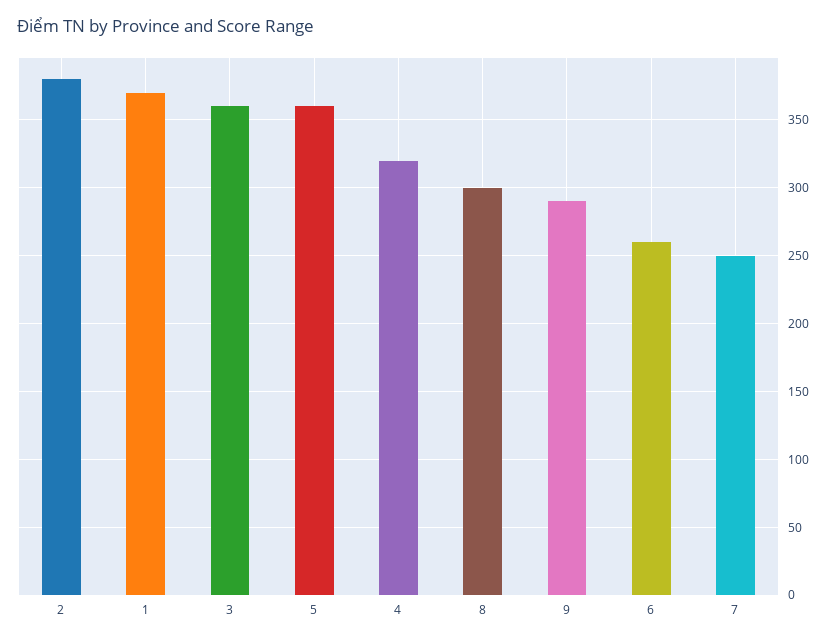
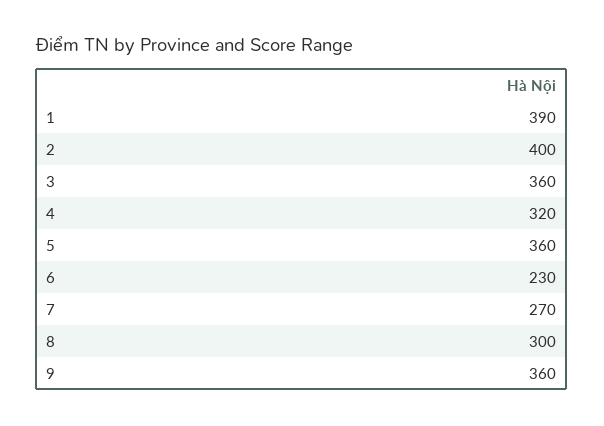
2: 380 -> 400
1: 370 -> 390
9: 290 -> 360
6: 260 -> 230
7: 250 -> 270

